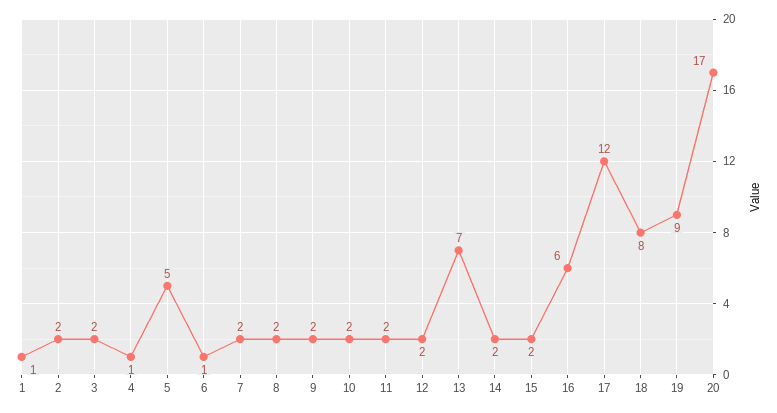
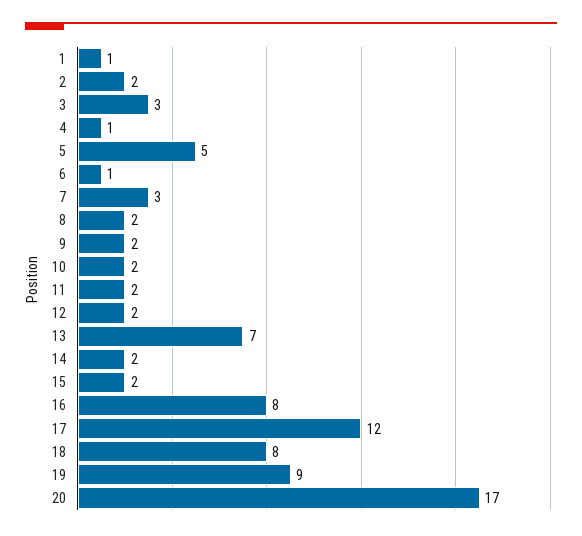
3: 2 -> 3
7: 2 -> 3
16: 6 -> 8

